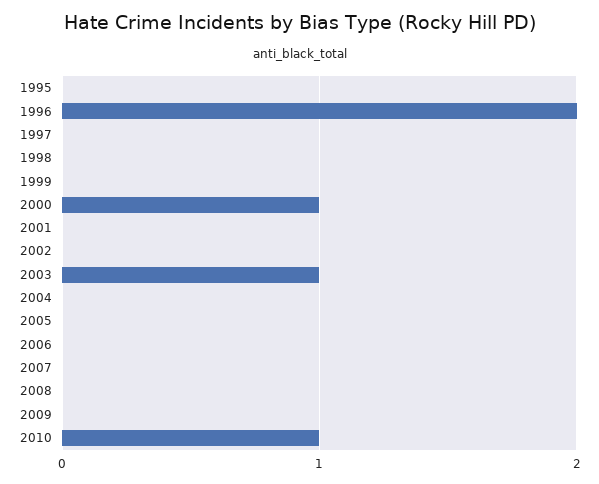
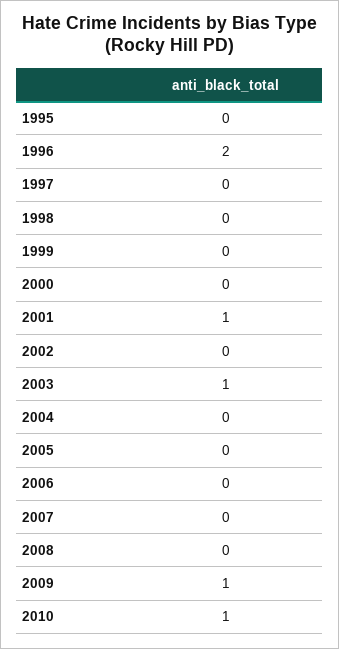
2000: 1 -> 0
2001: 0 -> 1
2009: 0 -> 1

